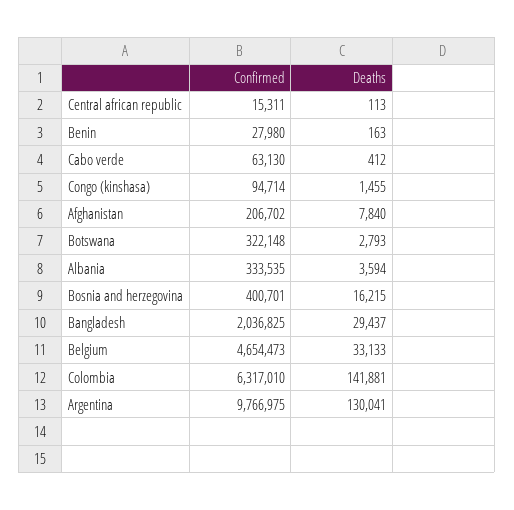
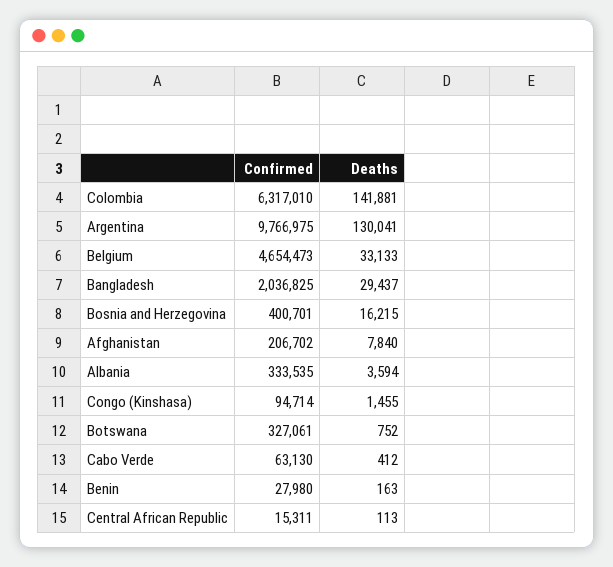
Confirmed, Botswana: 322148 -> 327061
Deaths, Botswana: 2793 -> 752

